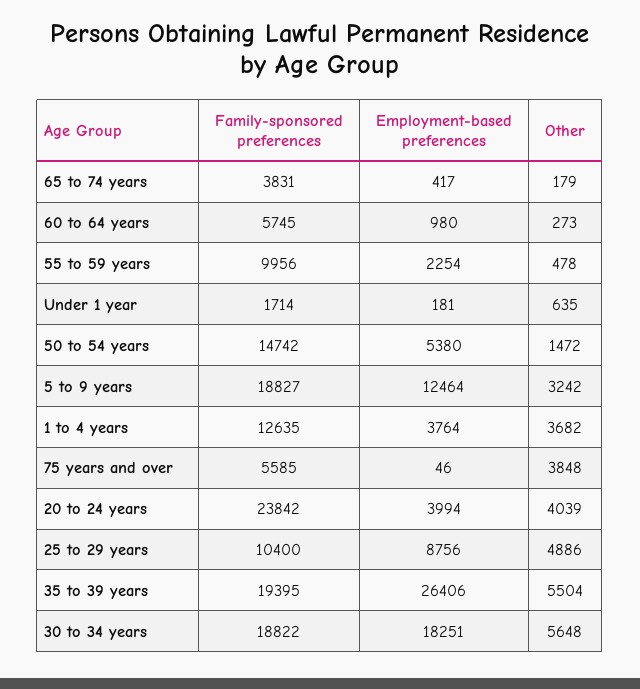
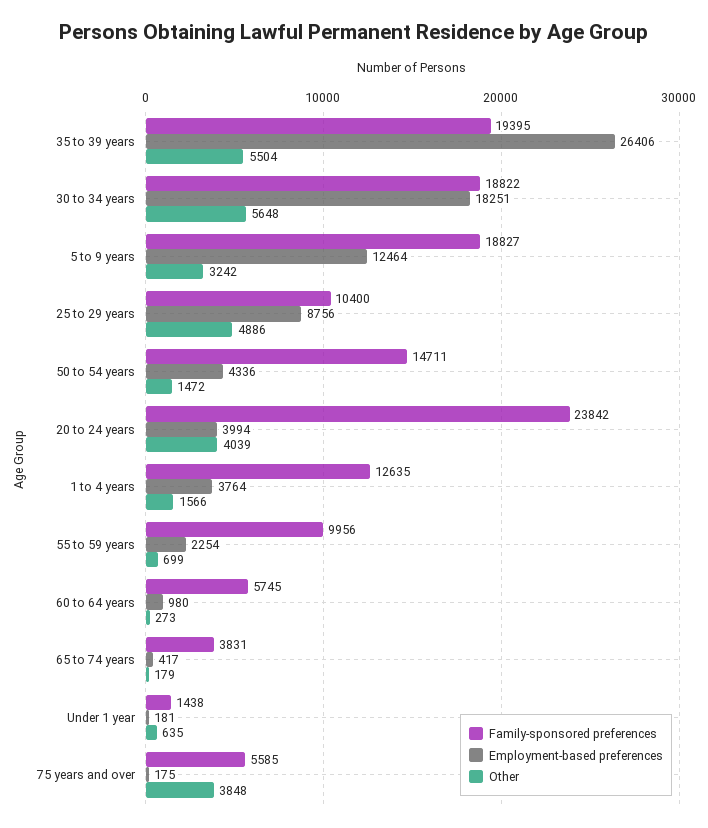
Other, 55 to 59 years: 478 -> 699
Family-sponsored preferences, Under 1 year: 1714 -> 1438
Family-sponsored preferences, 50 to 54 years: 14742 -> 14711
Employment-based preferences, 50 to 54 years: 5380 -> 4336
Other, 1 to 4 years: 3682 -> 1566
Employment-based preferences, 75 years and over: 46 -> 175

